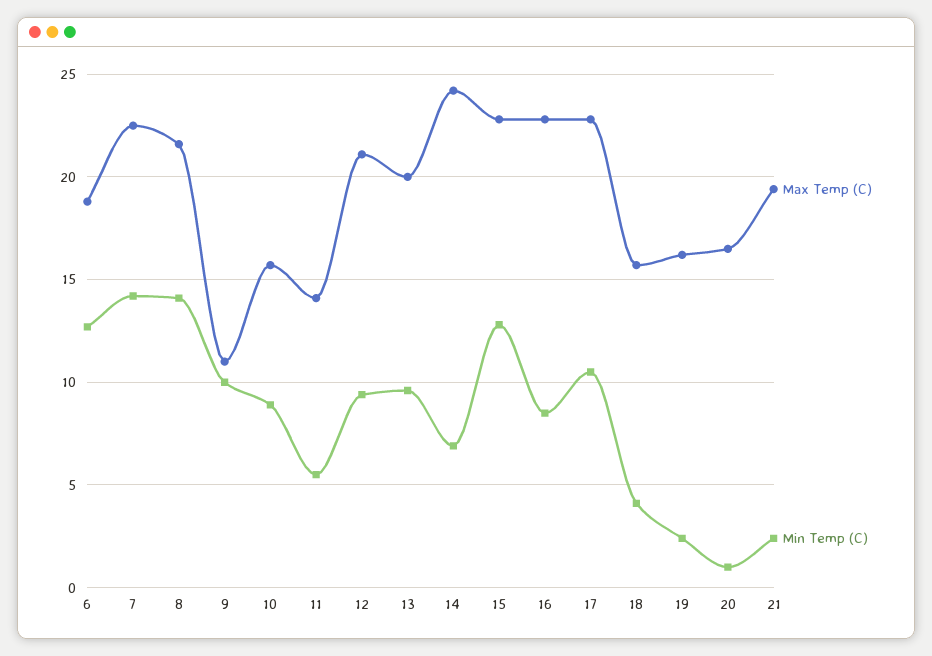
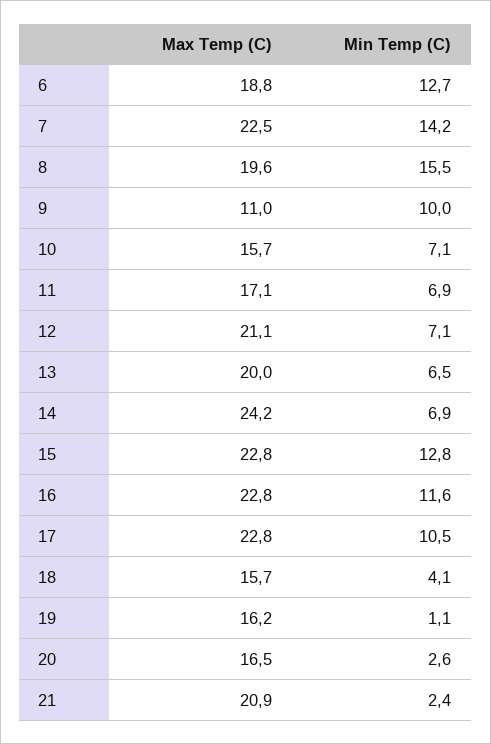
Max Temp (C), 8: 21.5 -> 19.6
Min Temp (C), 8: 14 -> 15.5
Min Temp (C), 10: 9 -> 7.1
Max Temp (C), 11: 14 -> 17.1
Min Temp (C), 11: 5.5 -> 6.9
Min Temp (C), 12: 9.5 -> 7.1
Min Temp (C), 13: 9.5 -> 6.5
Min Temp (C), 16: 8.5 -> 11.6
Min Temp (C), 19: 2.5 -> 1.1
Min Temp (C), 20: 1 -> 2.6
Max Temp (C), 21: 19.5 -> 20.9

